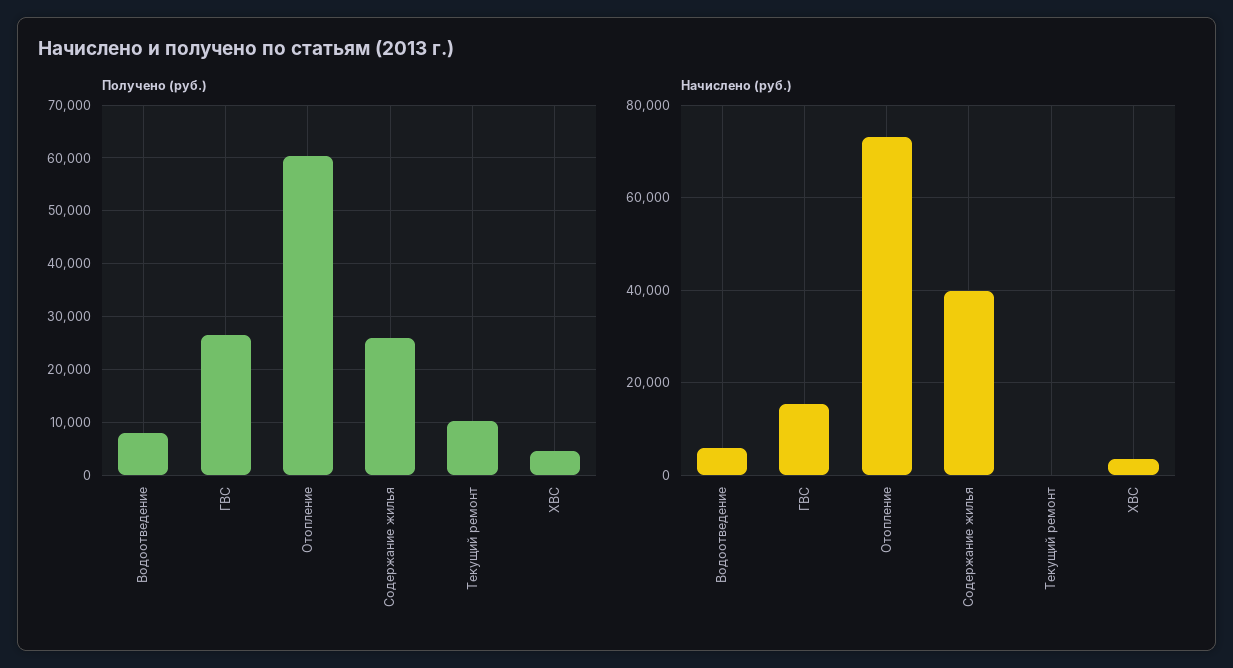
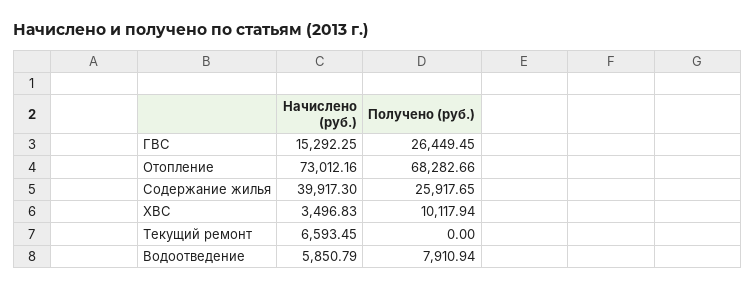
Получено (руб.), Отопление: 60000 -> 68282.66
Получено (руб.), Текущий ремонт: 10000 -> 0
Получено (руб.), ХВС: 4000 -> 10117.94
Начислено (руб.), Текущий ремонт: 0 -> 6593.45

